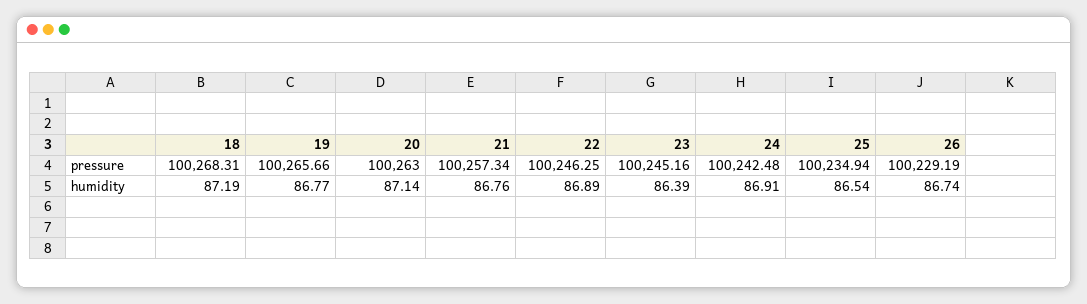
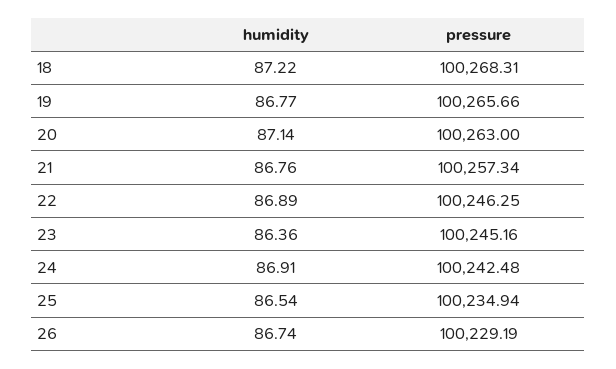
18, humidity: 87.19 -> 87.22
23, humidity: 86.39 -> 86.36

